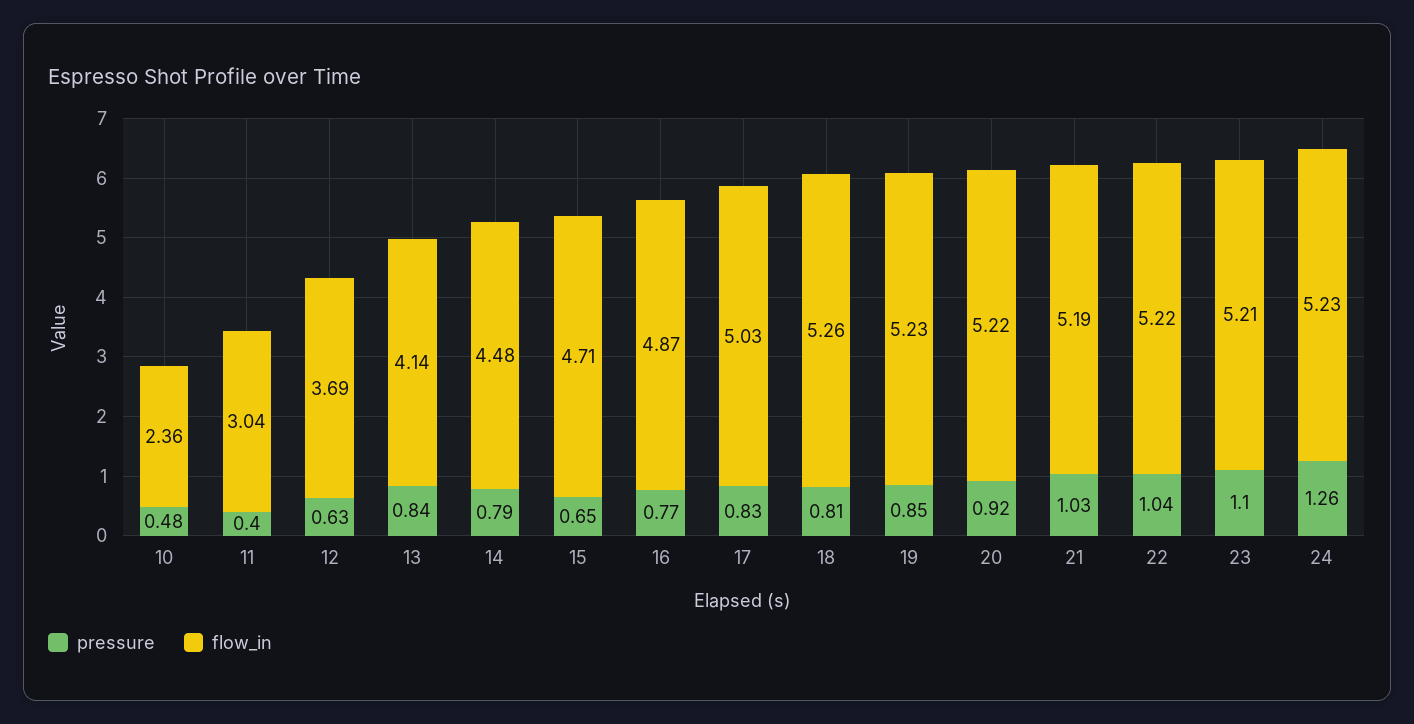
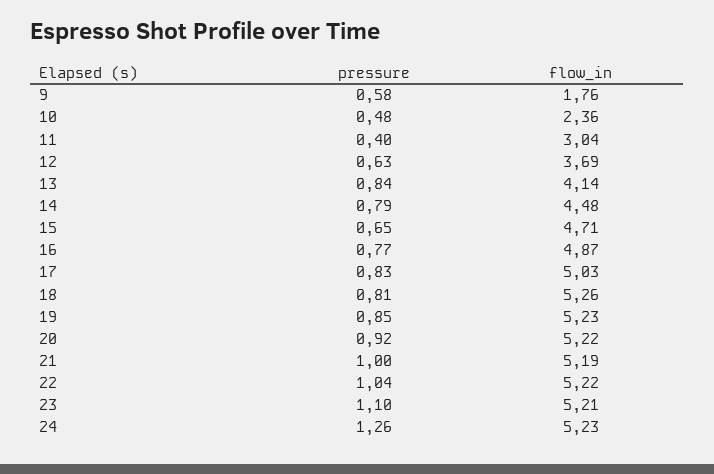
pressure, 21: 1.03 -> 1
pressure, 9: none -> 0.58
flow_in, 9: none -> 1.76

